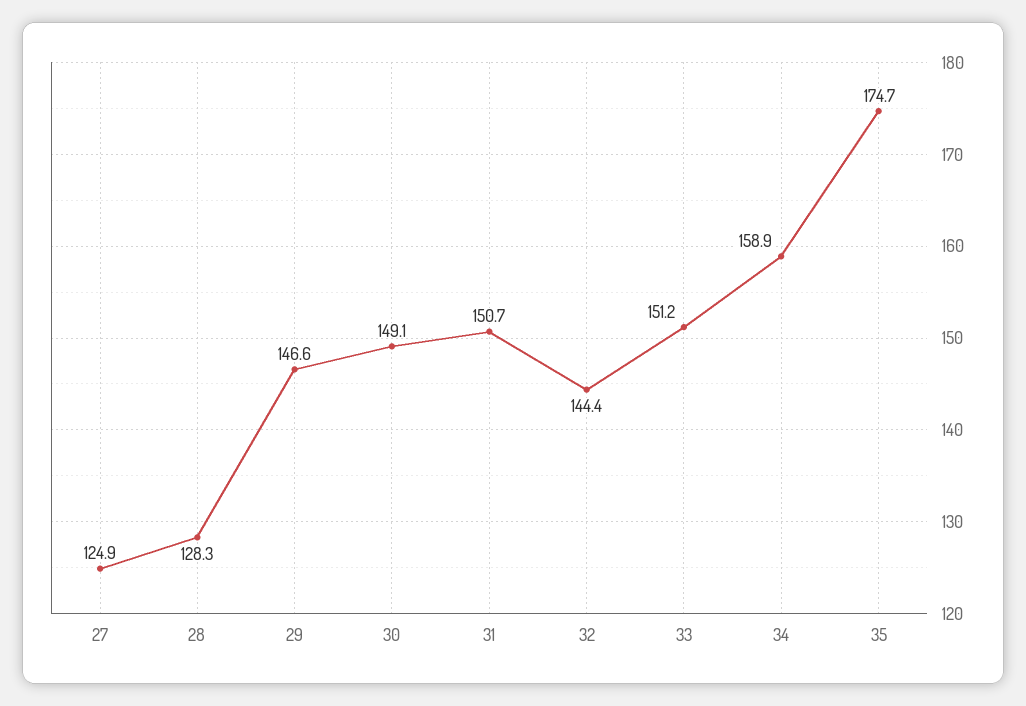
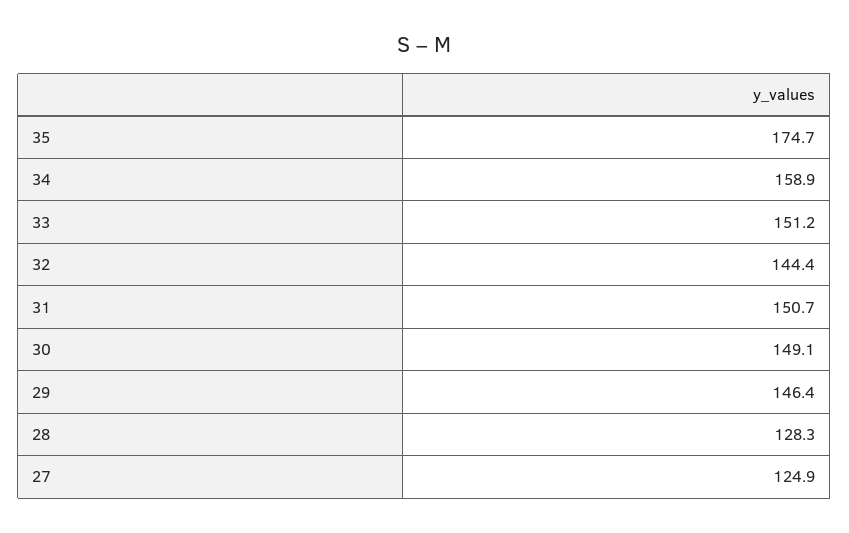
29: 146.6 -> 146.4

